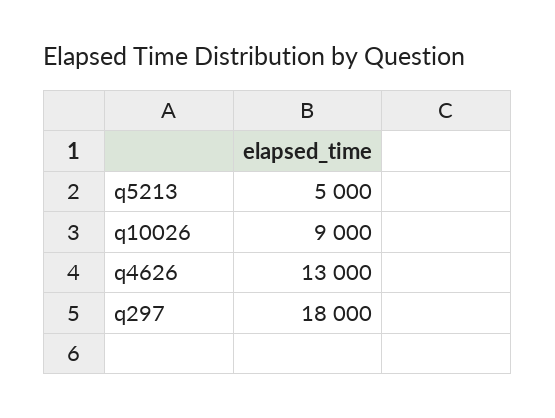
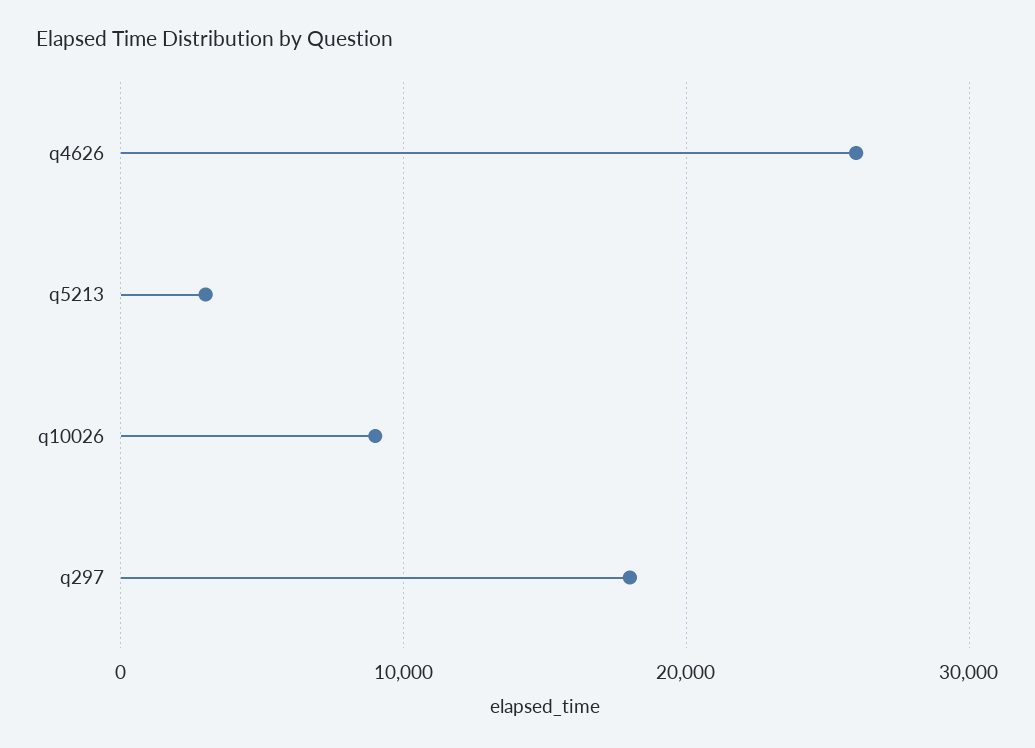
q5213: 5000 -> 3000
q4626: 13000 -> 26000

